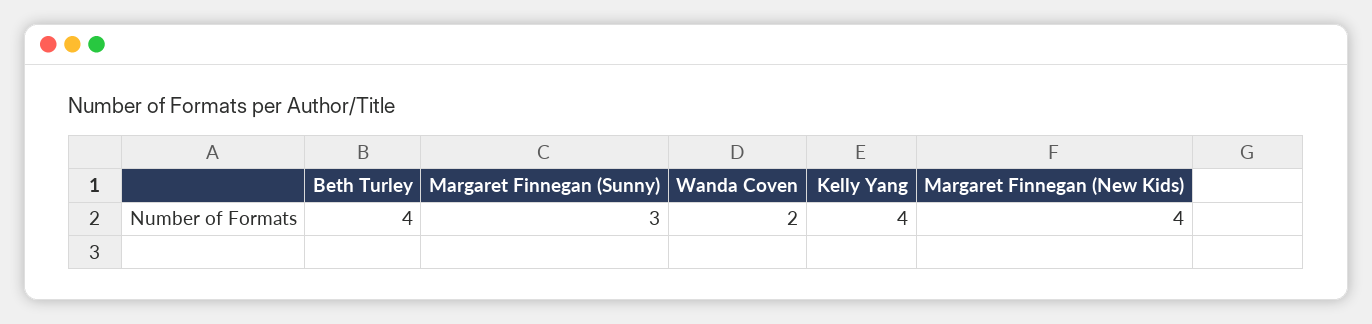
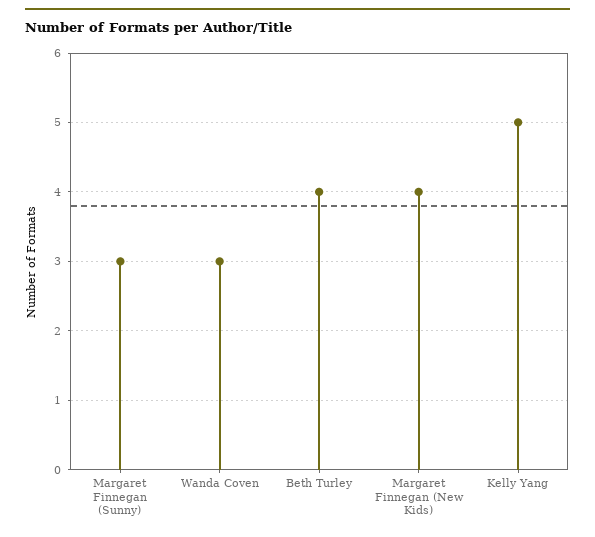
Wanda Coven: 2 -> 3
Kelly Yang: 4 -> 5

